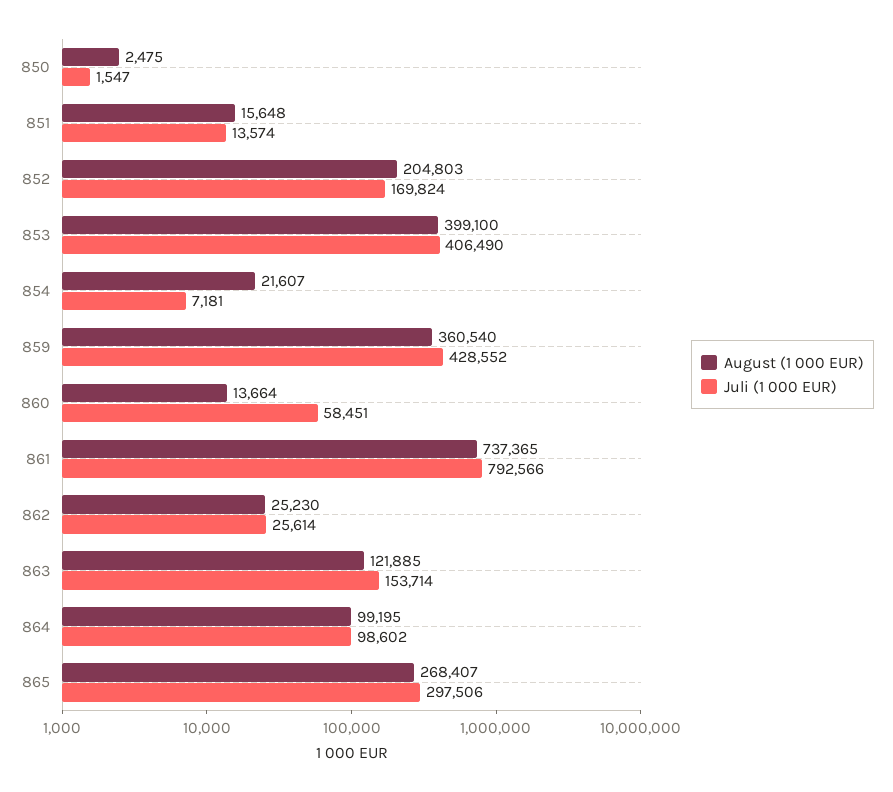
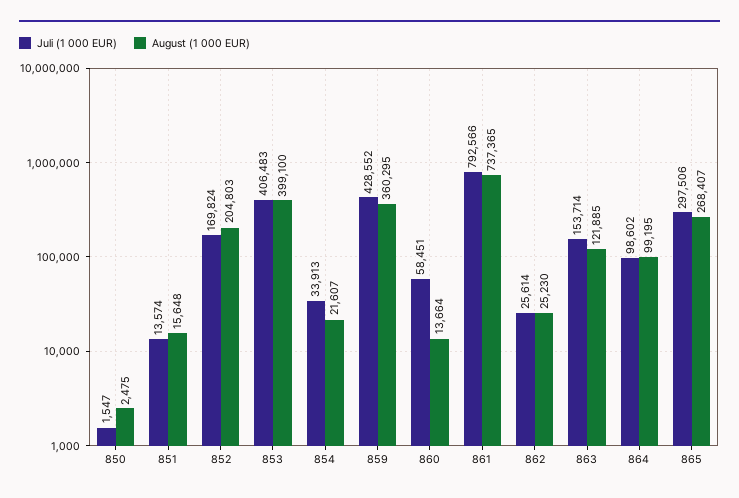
Juli (1 000 EUR), 853: 406490 -> 406483
Juli (1 000 EUR), 854: 7181 -> 33913
August (1 000 EUR), 859: 360540 -> 360295

